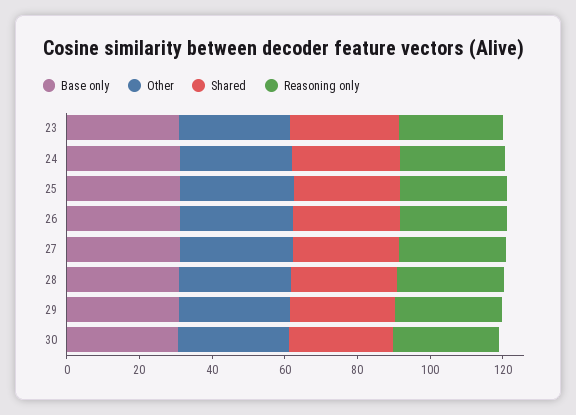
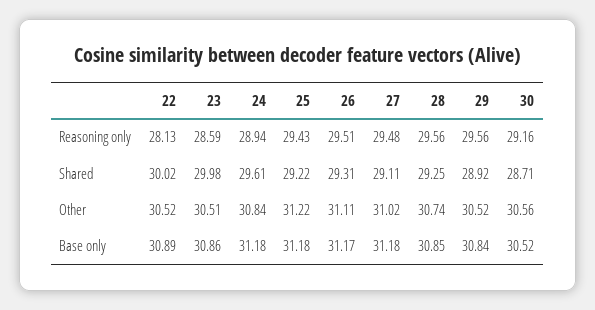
Reasoning only, 22: none -> 28.13
Shared, 22: none -> 30.02
Other, 22: none -> 30.52
Base only, 22: none -> 30.89

